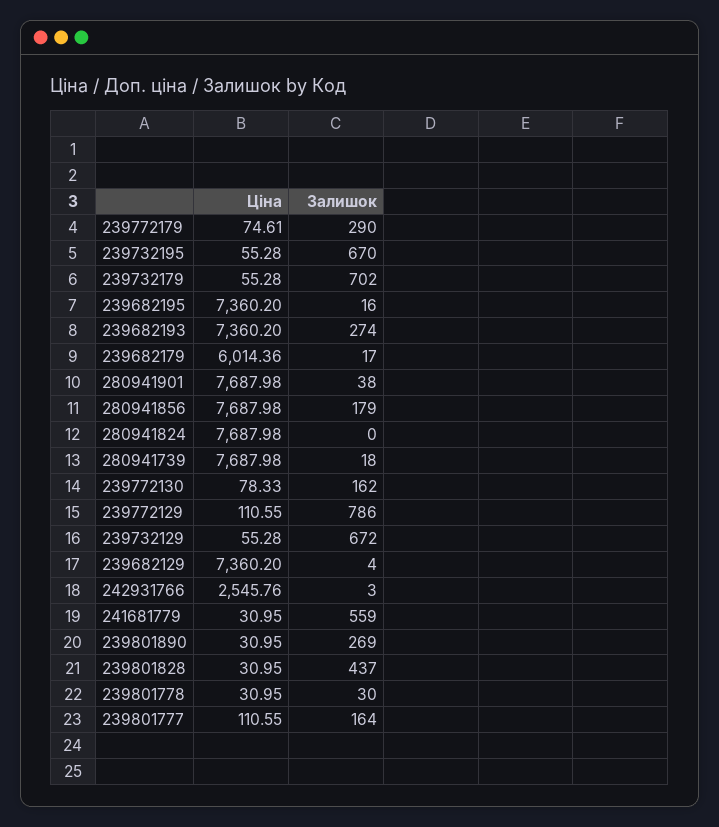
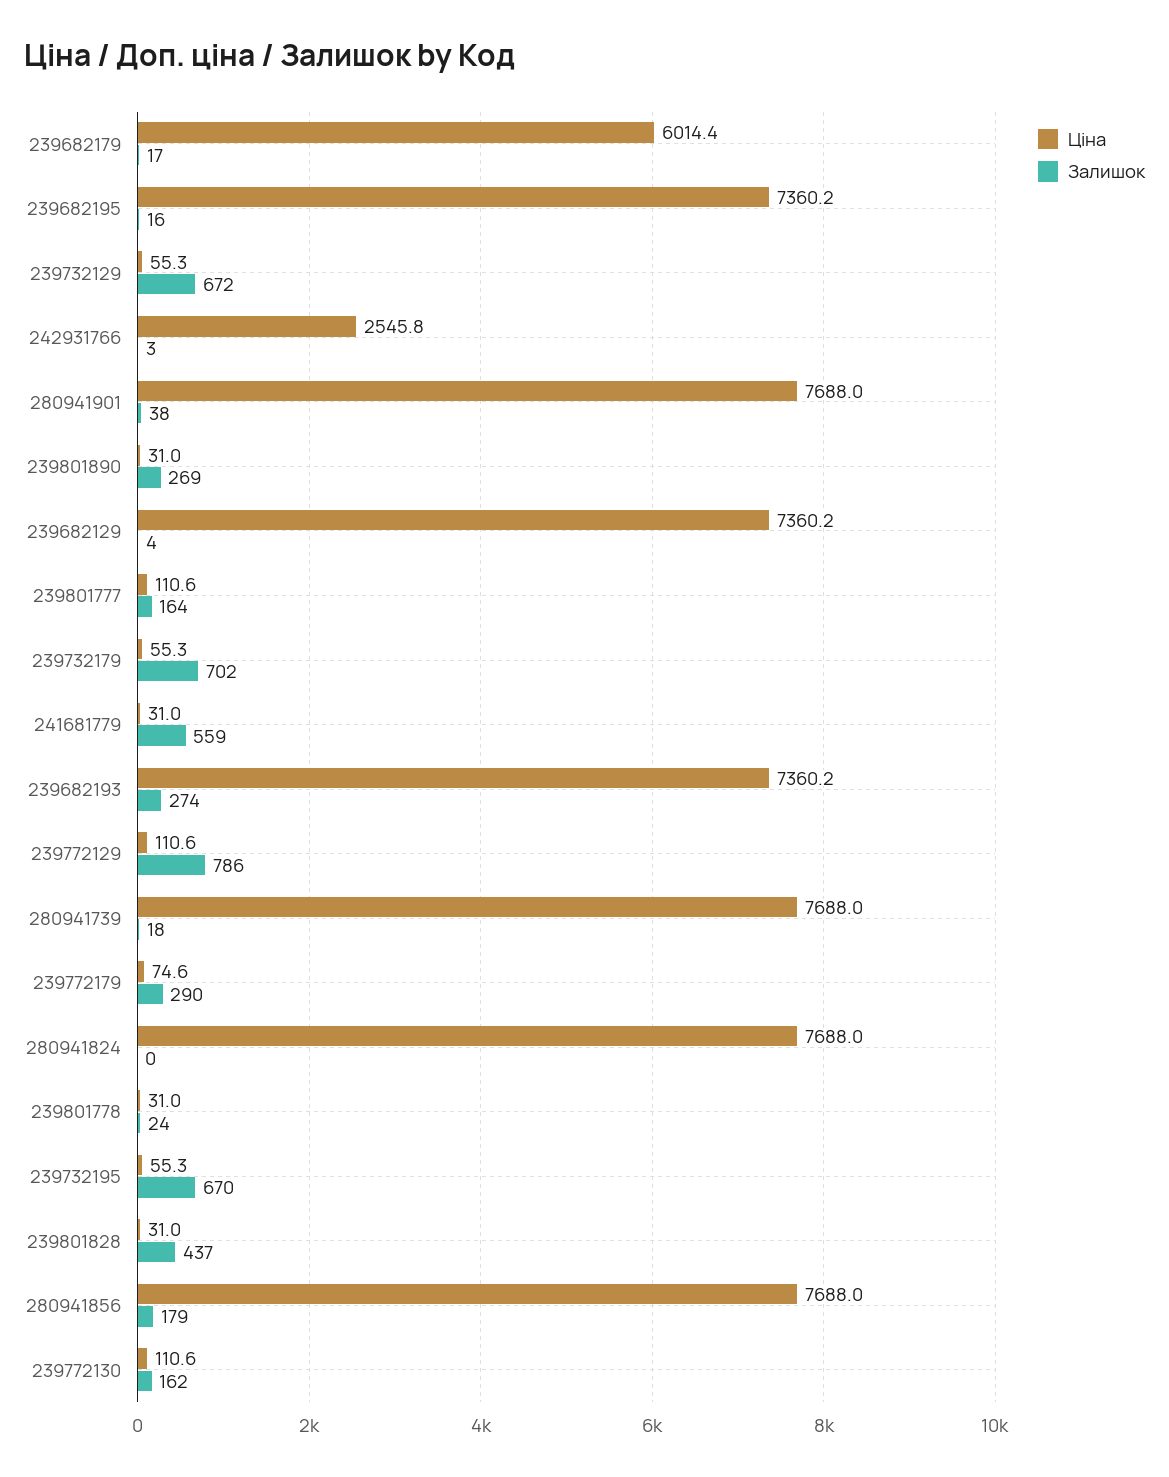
Ціна, 239772130: 78.33 -> 110.6
Залишок, 239801778: 30 -> 24

